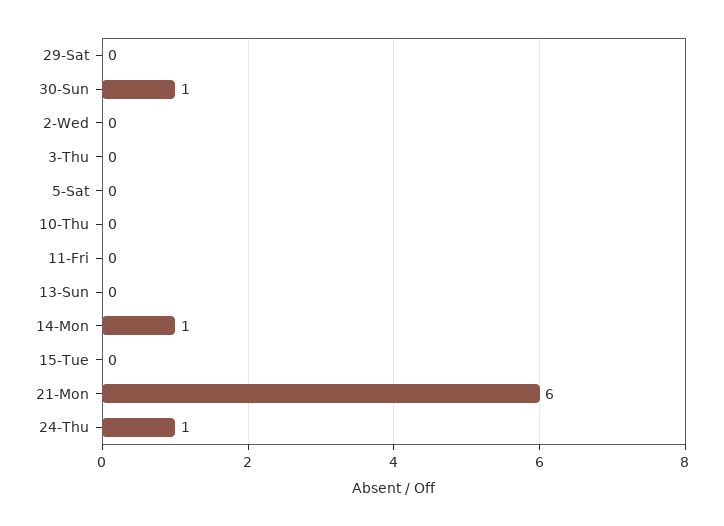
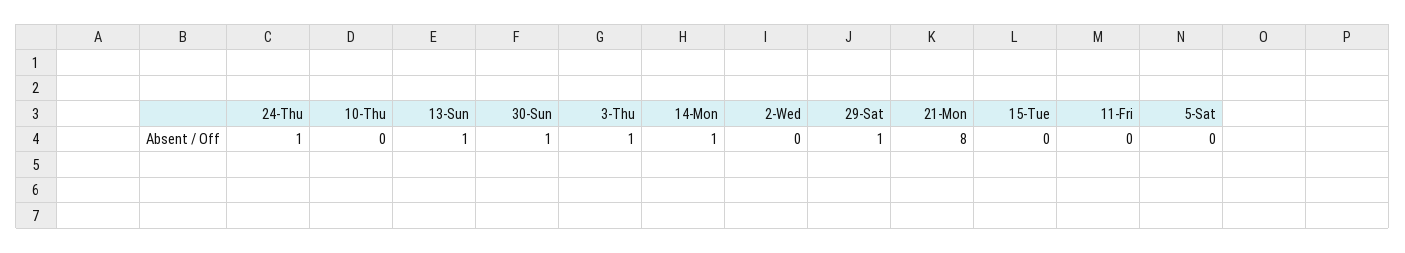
29-Sat: 0 -> 1
3-Thu: 0 -> 1
13-Sun: 0 -> 1
21-Mon: 6 -> 8

